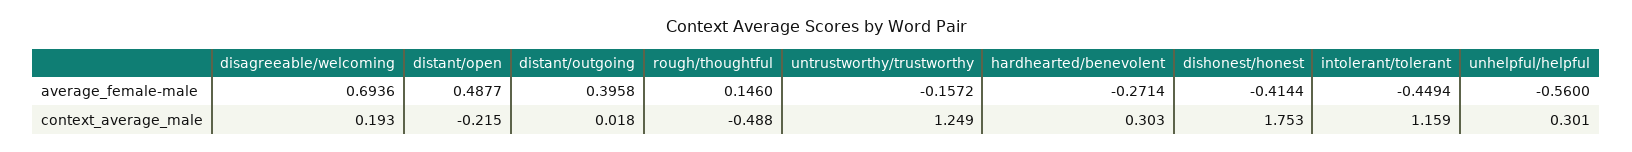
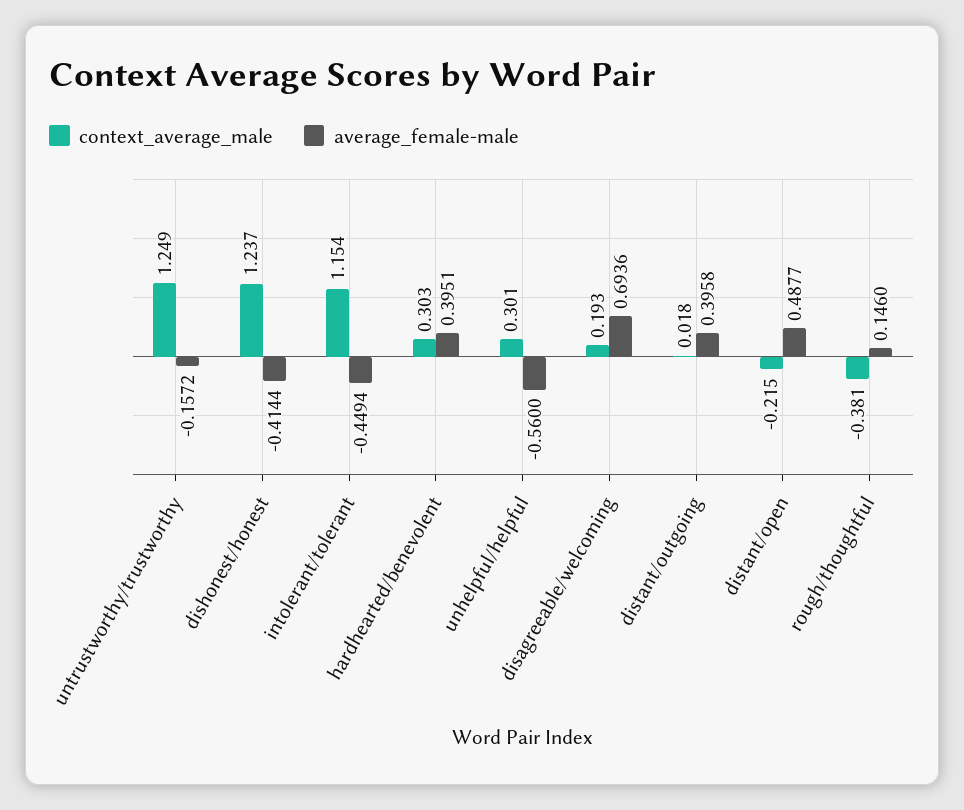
average_female-male, hardhearted/benevolent: -0.2714 -> 0.3951
context_average_male, rough/thoughtful: -0.488 -> -0.381
context_average_male, dishonest/honest: 1.753 -> 1.237
context_average_male, intolerant/tolerant: 1.159 -> 1.154

